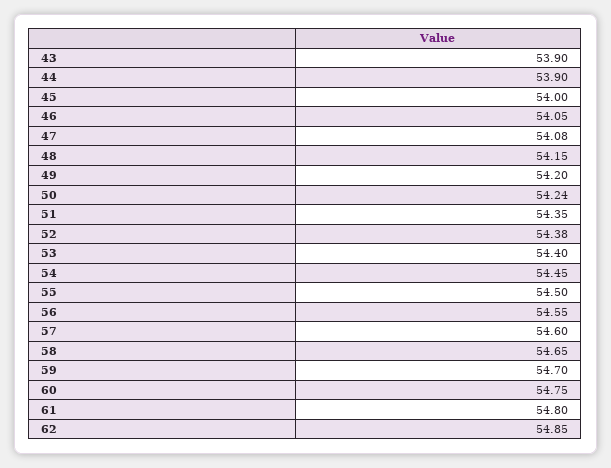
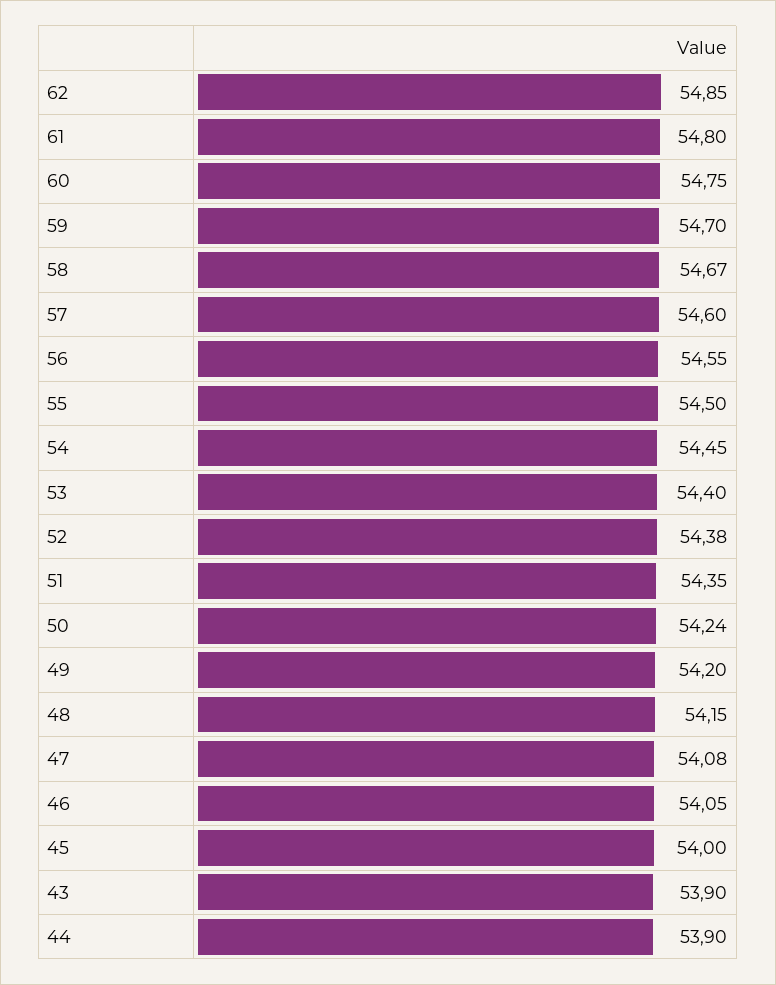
58: 54.65 -> 54.67

